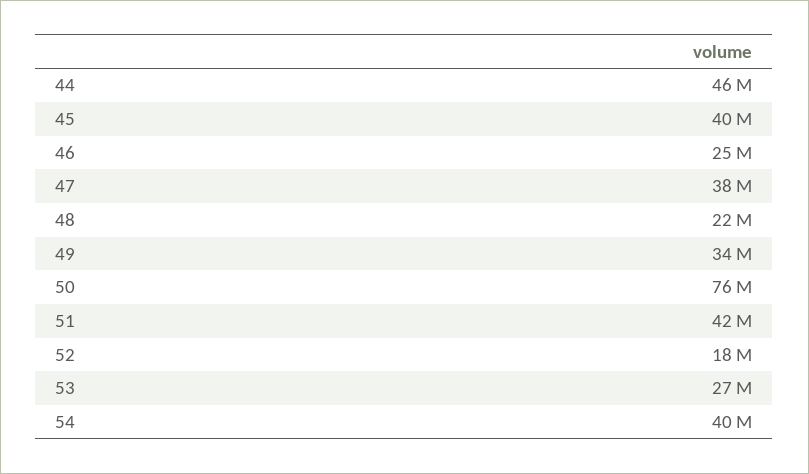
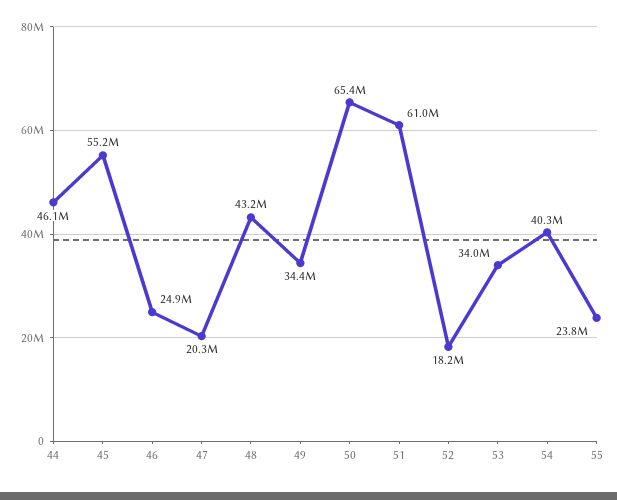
45: 40000000 -> 55200000
47: 38000000 -> 20300000
48: 22000000 -> 43200000
50: 76000000 -> 65400000
51: 42000000 -> 61000000
53: 27000000 -> 34000000
55: none -> 23800000

